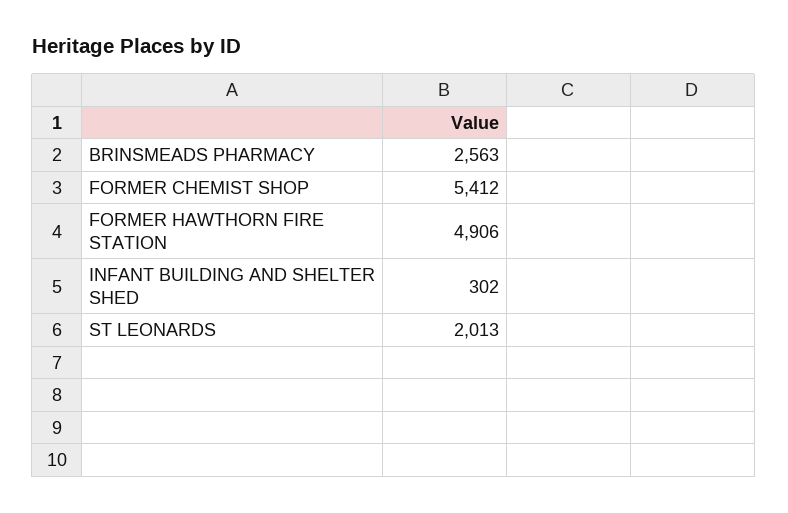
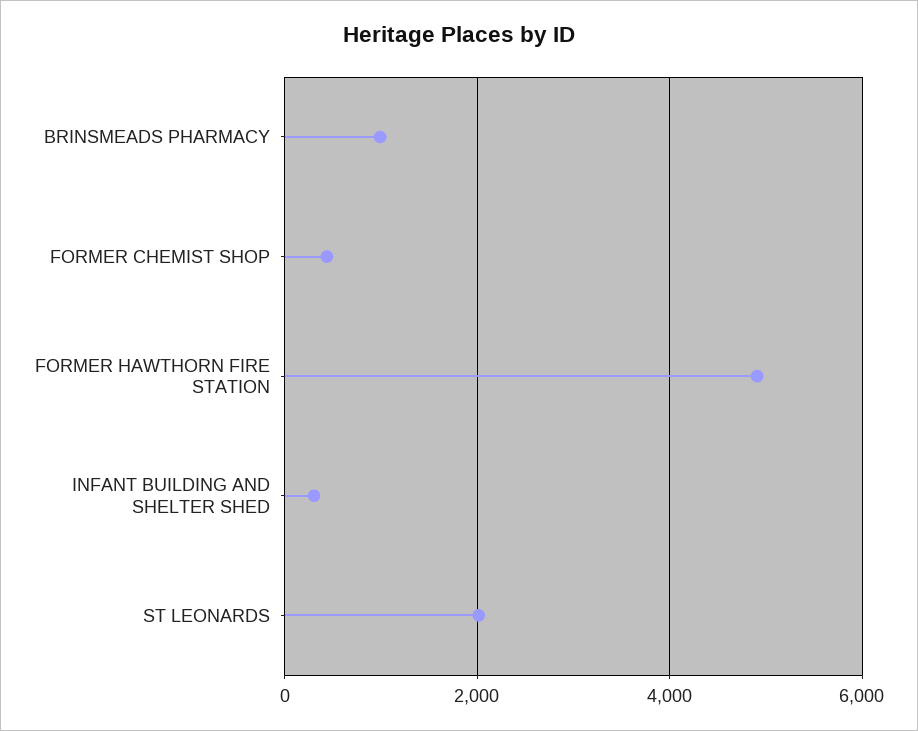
BRINSMEADS PHARMACY: 2563 -> 1000
FORMER CHEMIST SHOP: 5412 -> 400

